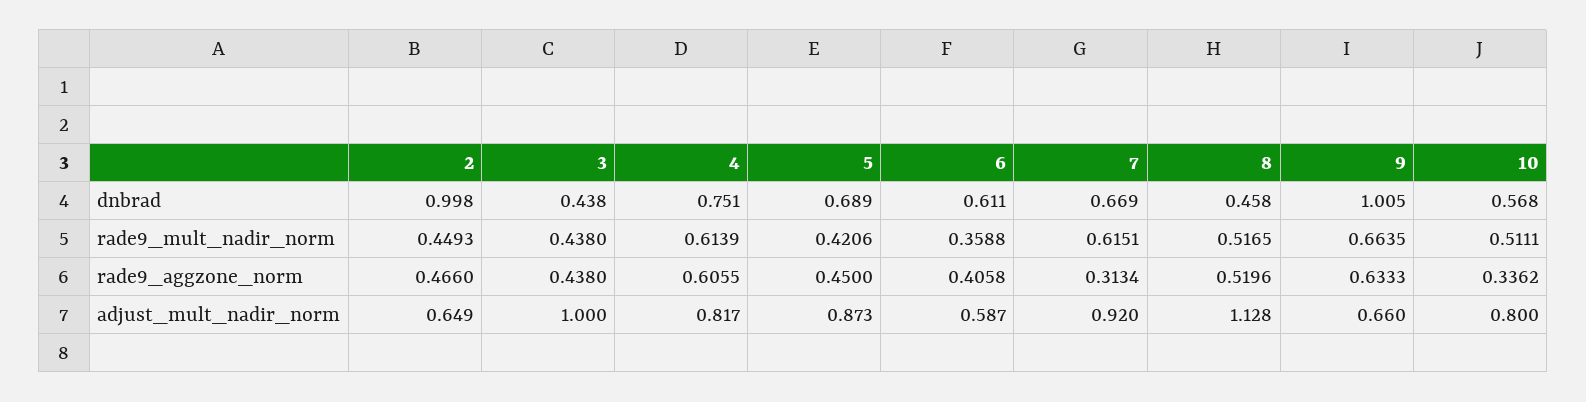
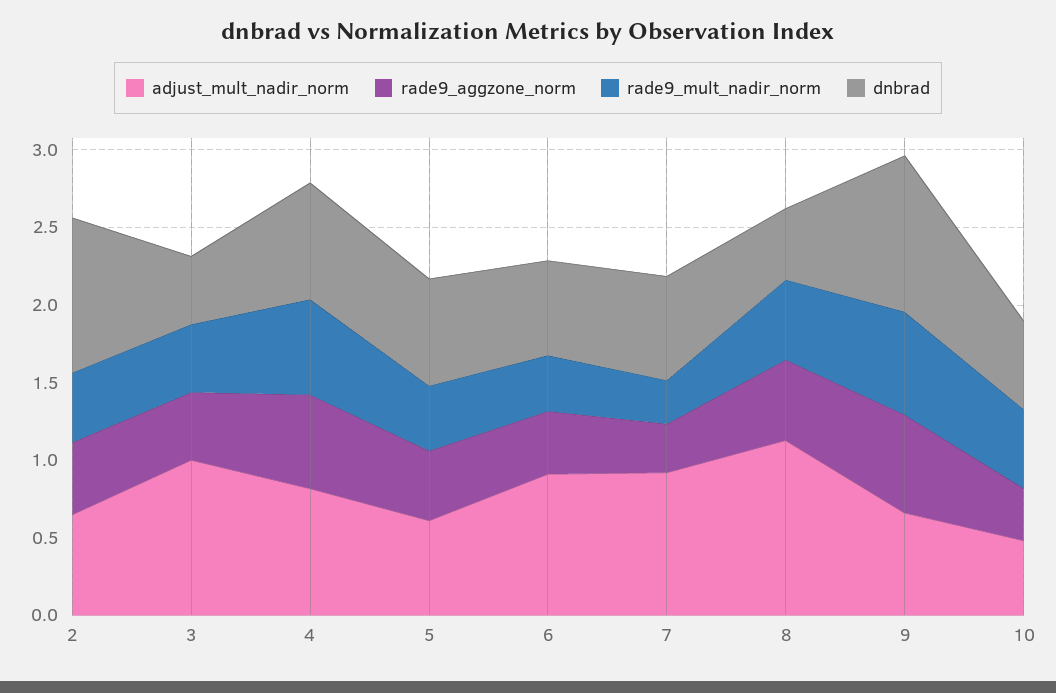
rade9_mult_nadir_norm, 7: 0.6151 -> 0.3
adjust_mult_nadir_norm, 5: 0.873 -> 0.6
adjust_mult_nadir_norm, 6: 0.587 -> 0.9
adjust_mult_nadir_norm, 10: 0.8 -> 0.5

